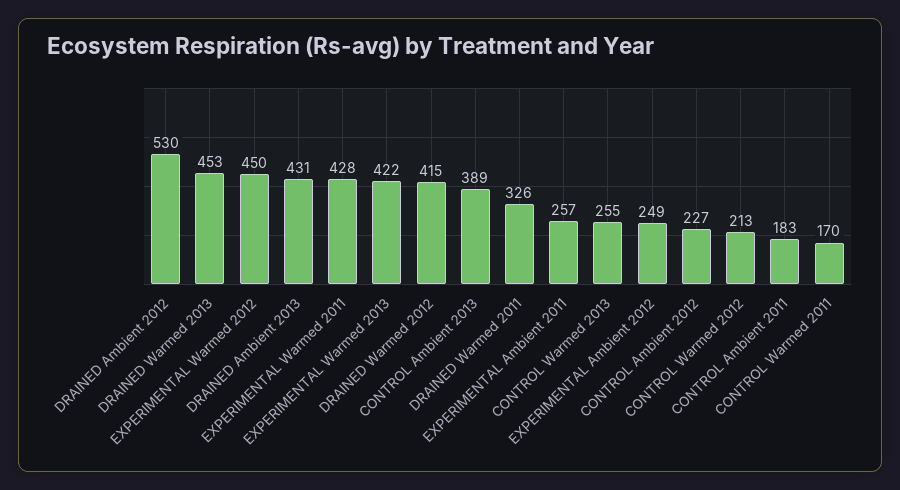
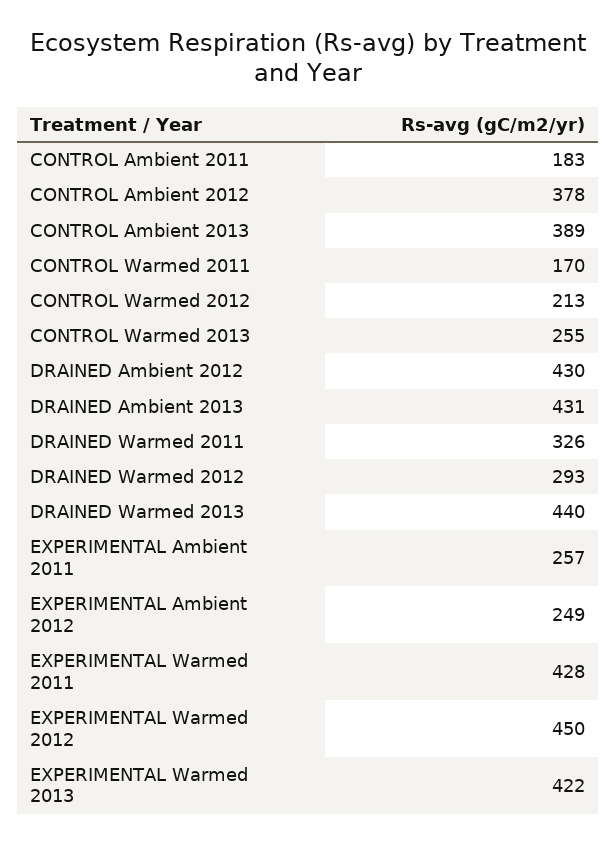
DRAINED Ambient 2012: 530 -> 430
DRAINED Warmed 2013: 453 -> 440
DRAINED Warmed 2012: 415 -> 293
CONTROL Ambient 2012: 227 -> 378

